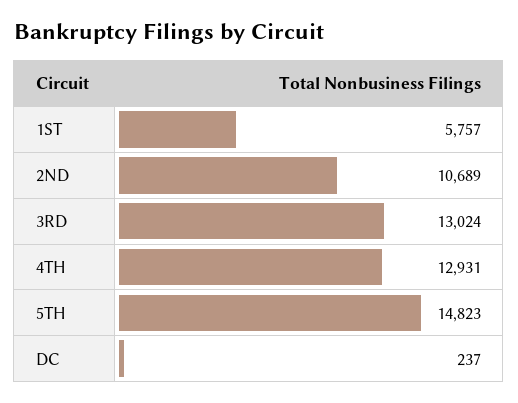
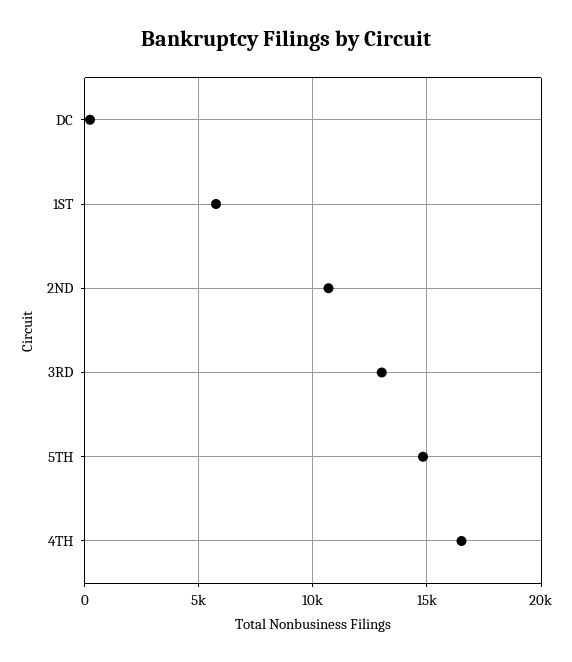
4TH: 12931 -> 16500

